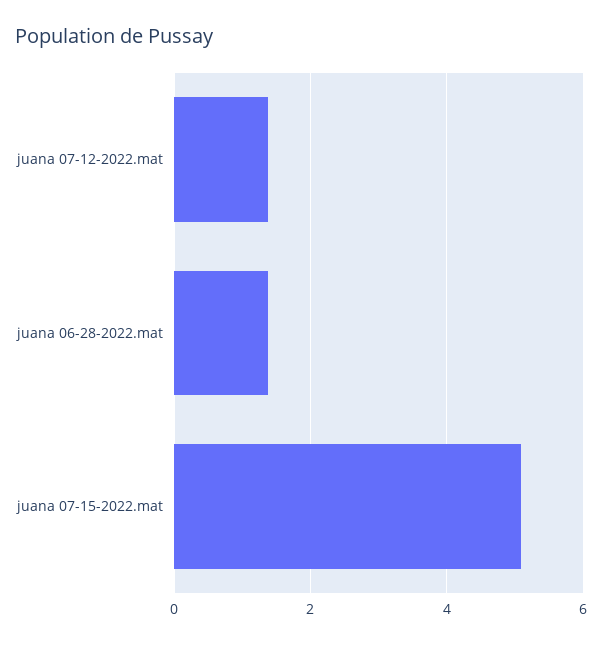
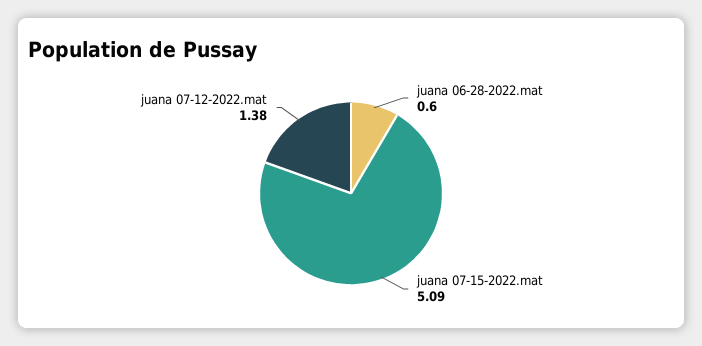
juana 06-28-2022.mat: 1.4 -> 0.6

